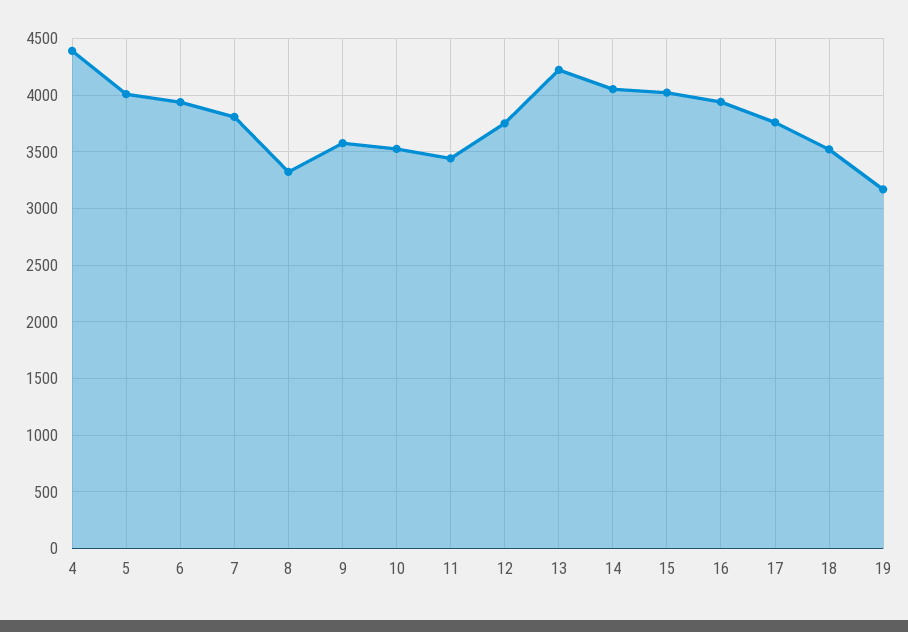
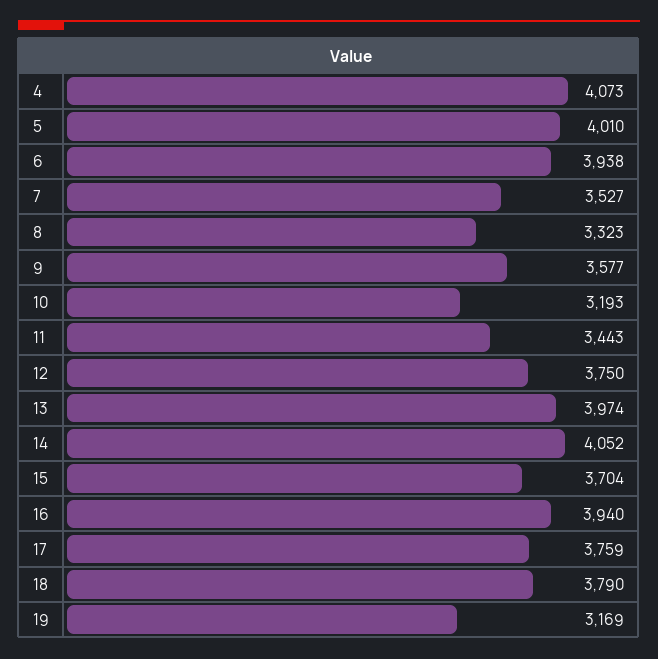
4: 4400 -> 4073
7: 3800 -> 3527
10: 3500 -> 3193
13: 4200 -> 3974
15: 4000 -> 3704
18: 3500 -> 3790

